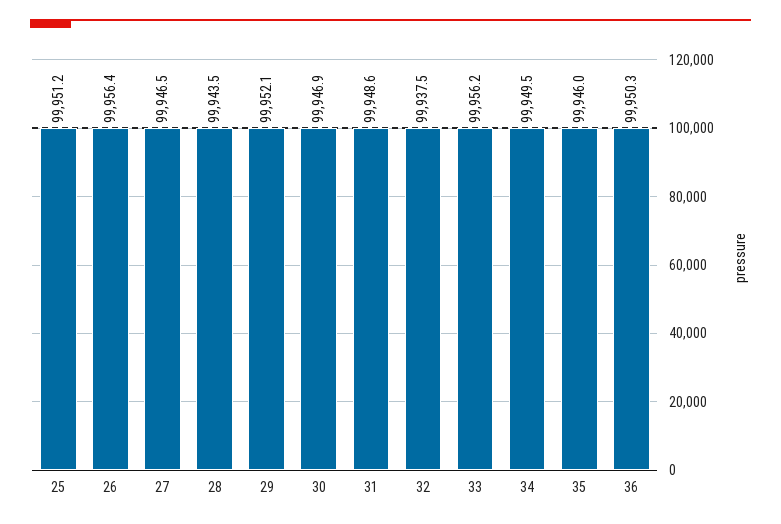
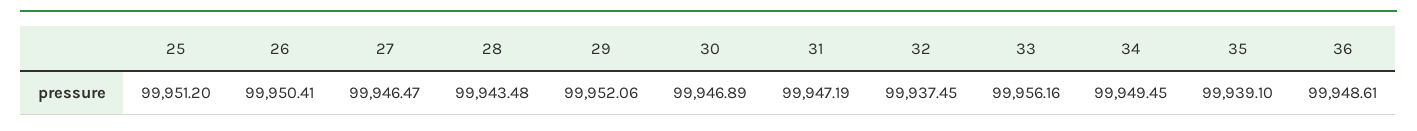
26: 99956.4 -> 99950.41
31: 99948.6 -> 99947.19
35: 99946 -> 99939.1
36: 99950.3 -> 99948.61

